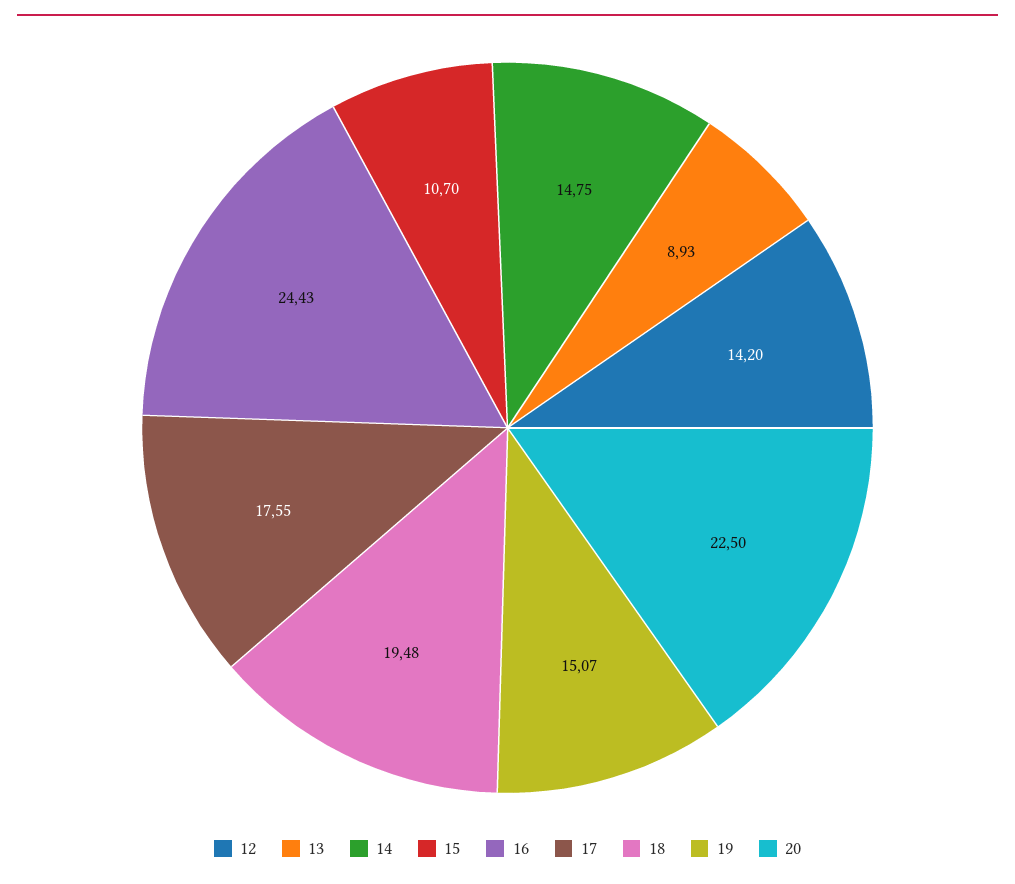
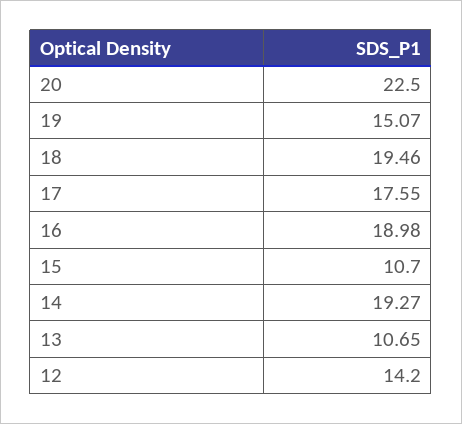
13: 8.93 -> 10.65
14: 14.75 -> 19.27
16: 24.43 -> 18.98
18: 19.48 -> 19.46

